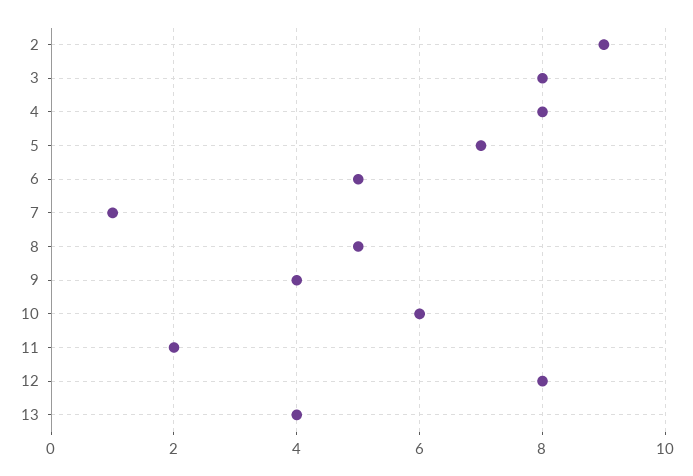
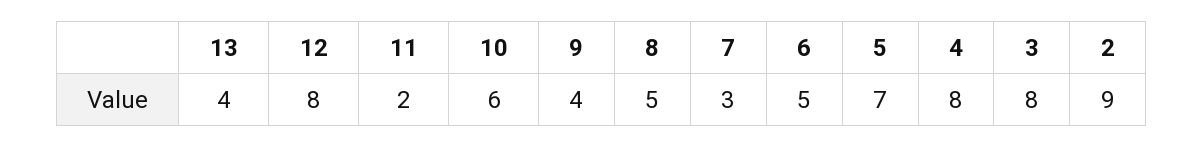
7: 1 -> 3

